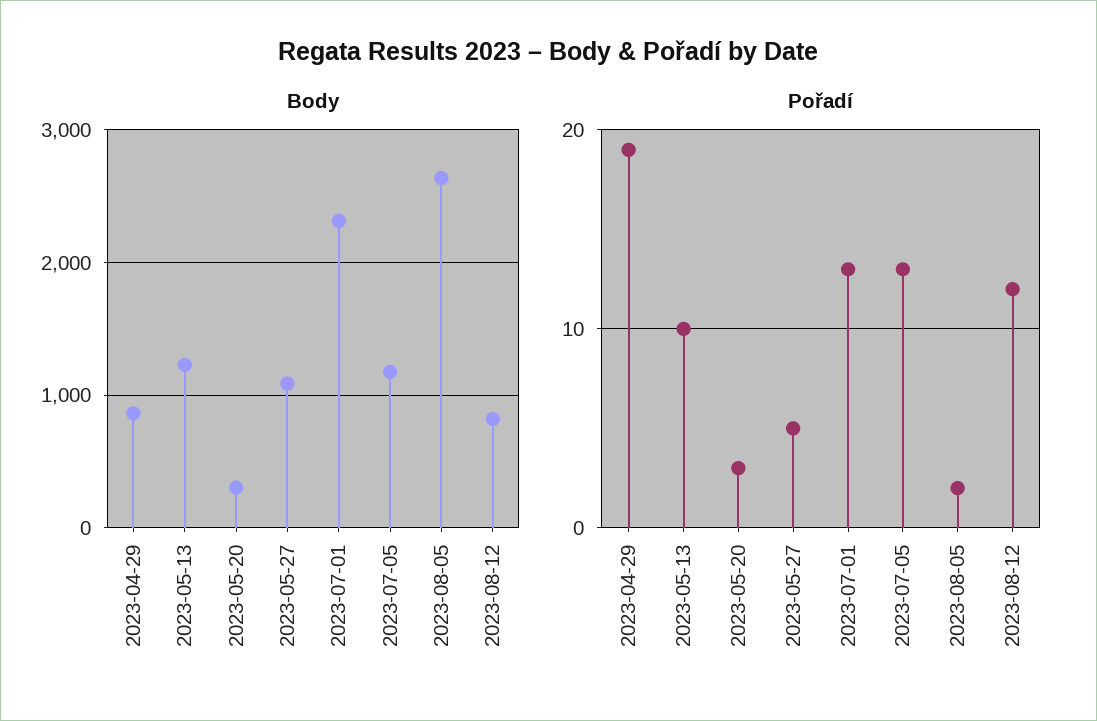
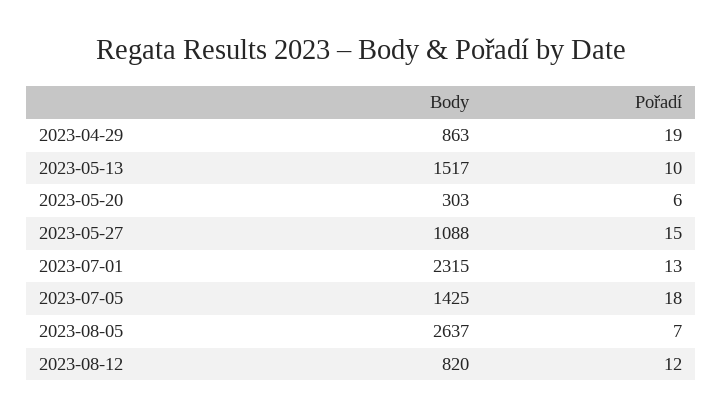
Body, 2023-05-13: 1200 -> 1517
Body, 2023-07-05: 1200 -> 1425
Pořadí, 2023-05-20: 3 -> 6
Pořadí, 2023-05-27: 5 -> 15
Pořadí, 2023-07-05: 13 -> 18
Pořadí, 2023-08-05: 2 -> 7

